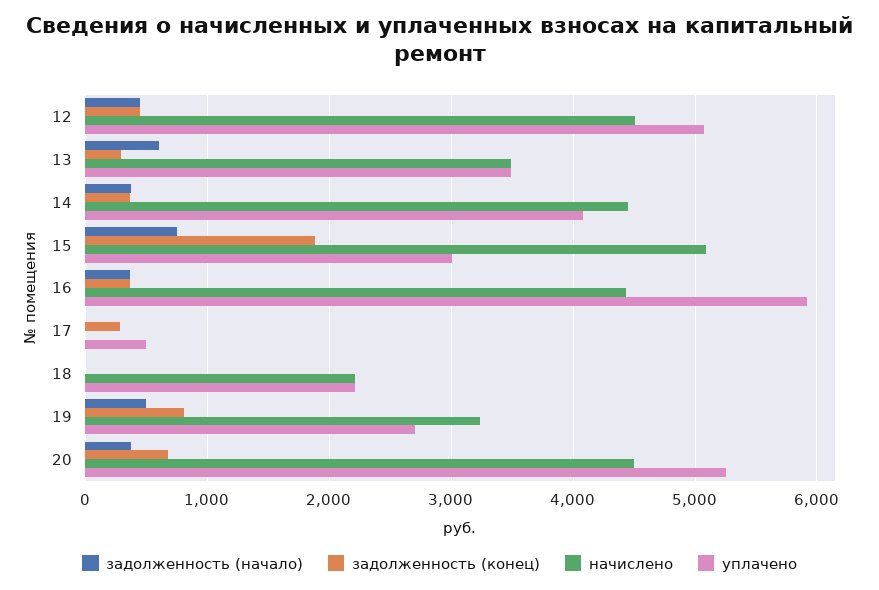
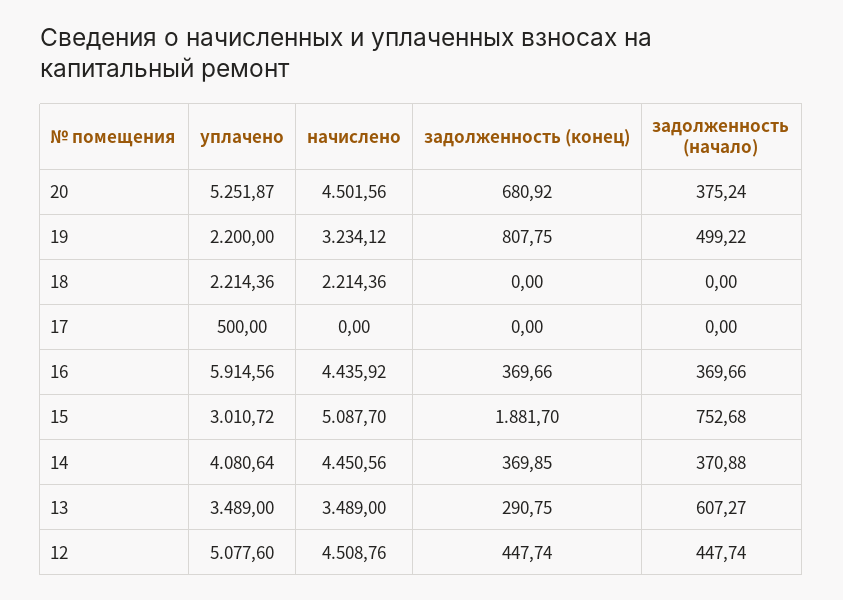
задолженность (конец), 17: 300 -> 0
уплачено, 19: 2700 -> 2200

